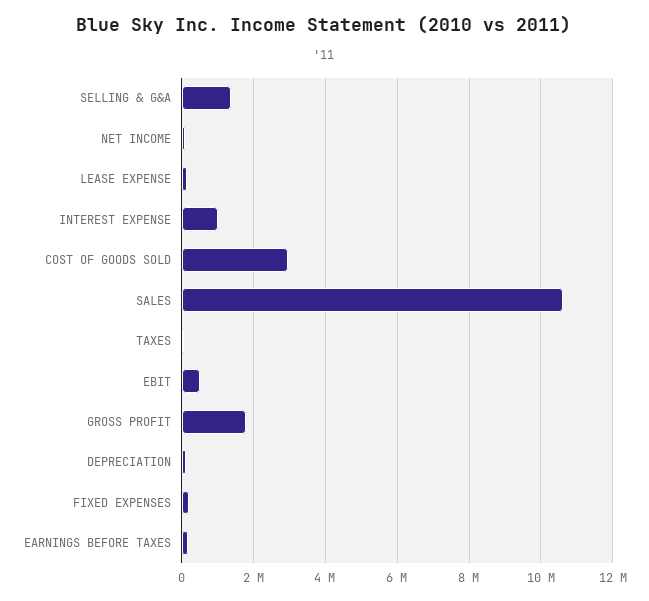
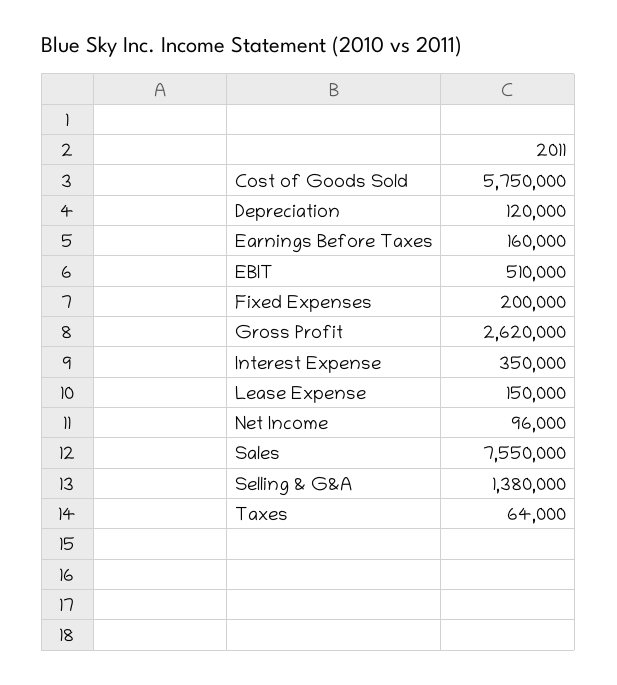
INTEREST EXPENSE: 1000000 -> 350000
COST OF GOODS SOLD: 3000000 -> 5750000
SALES: 10600000 -> 7550000
GROSS PROFIT: 1800000 -> 2620000

